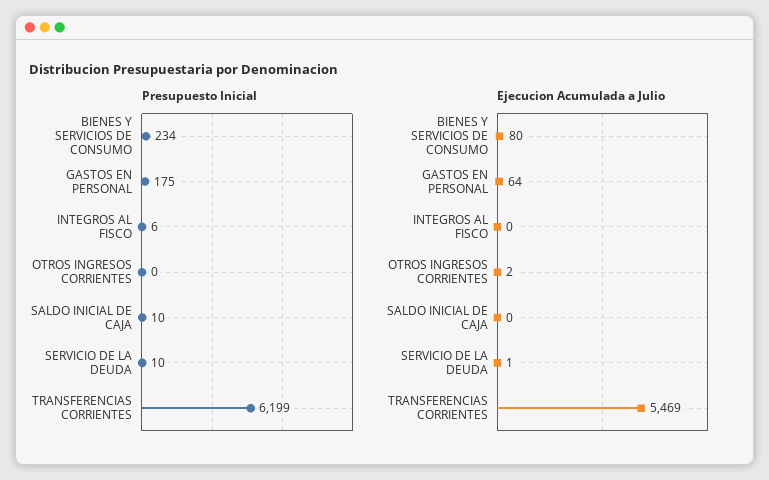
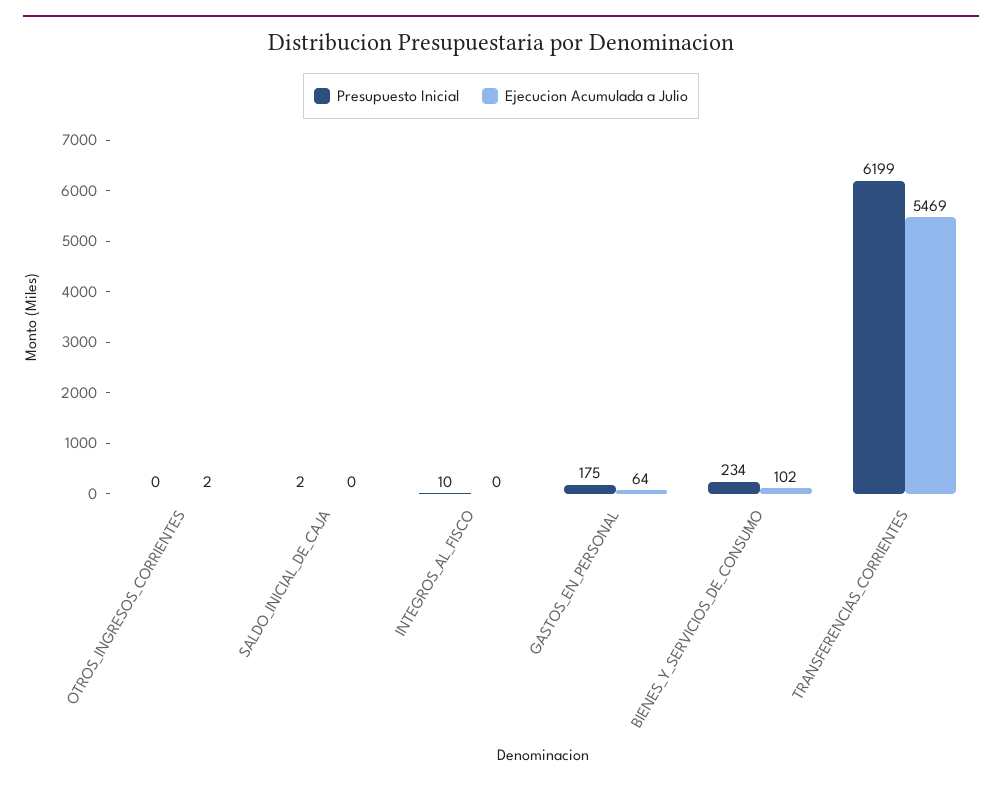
Presupuesto Inicial, INTEGROS AL FISCO: 6 -> 10
Presupuesto Inicial, SALDO INICIAL DE CAJA: 10 -> 2
Presupuesto Inicial, SERVICIO DE LA DEUDA: 10 -> none
Ejecucion Acumulada a Julio, BIENES Y SERVICIOS DE CONSUMO: 80 -> 102
Ejecucion Acumulada a Julio, SERVICIO DE LA DEUDA: 1 -> none

